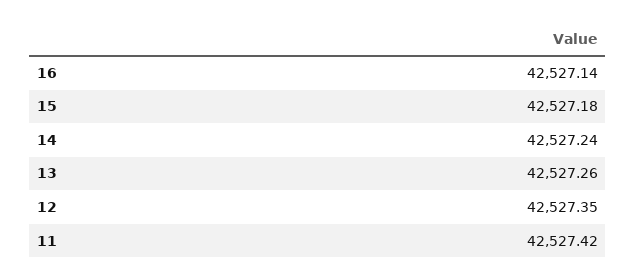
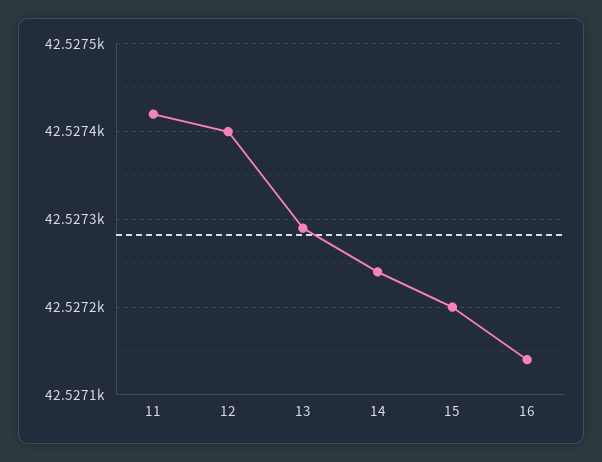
15: 42527.18 -> 42527.2
13: 42527.26 -> 42527.29
12: 42527.35 -> 42527.4

